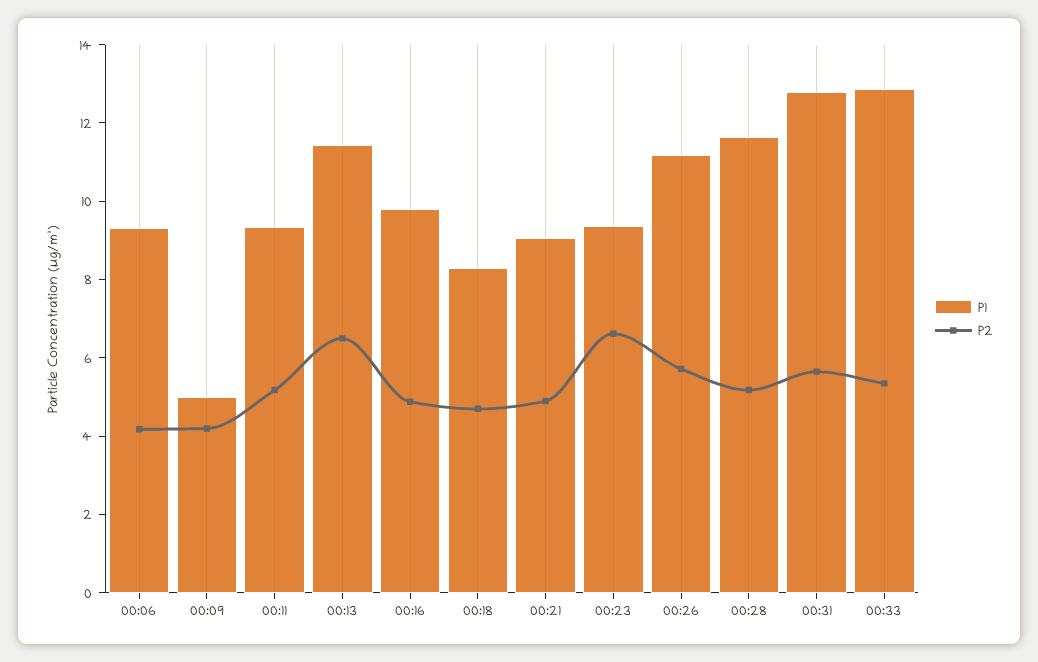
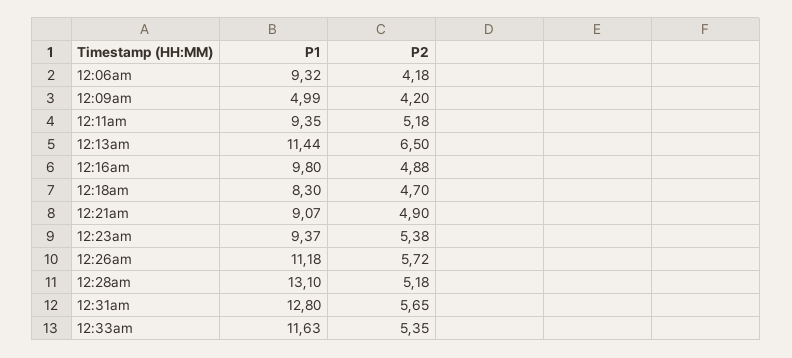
P2, 00:23: 6.5 -> 5.38
P1, 00:28: 11.5 -> 13.1
P1, 00:33: 13 -> 11.63

